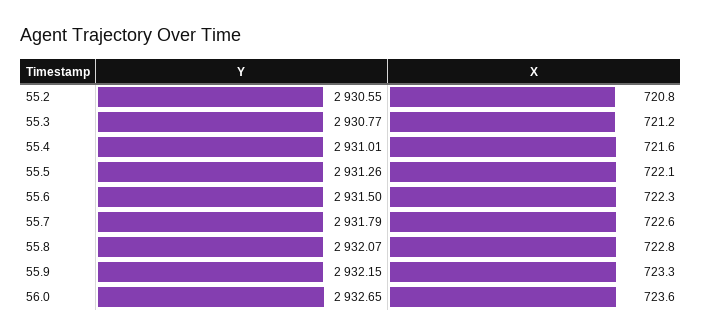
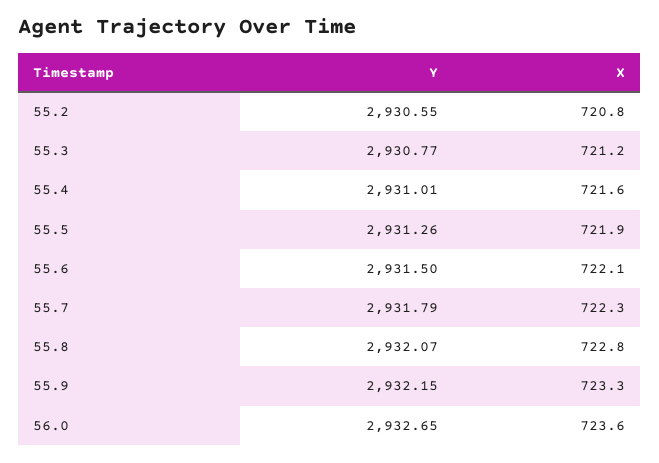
X, 55.5: 722.1 -> 721.9
X, 55.6: 722.3 -> 722.1
X, 55.7: 722.6 -> 722.3

